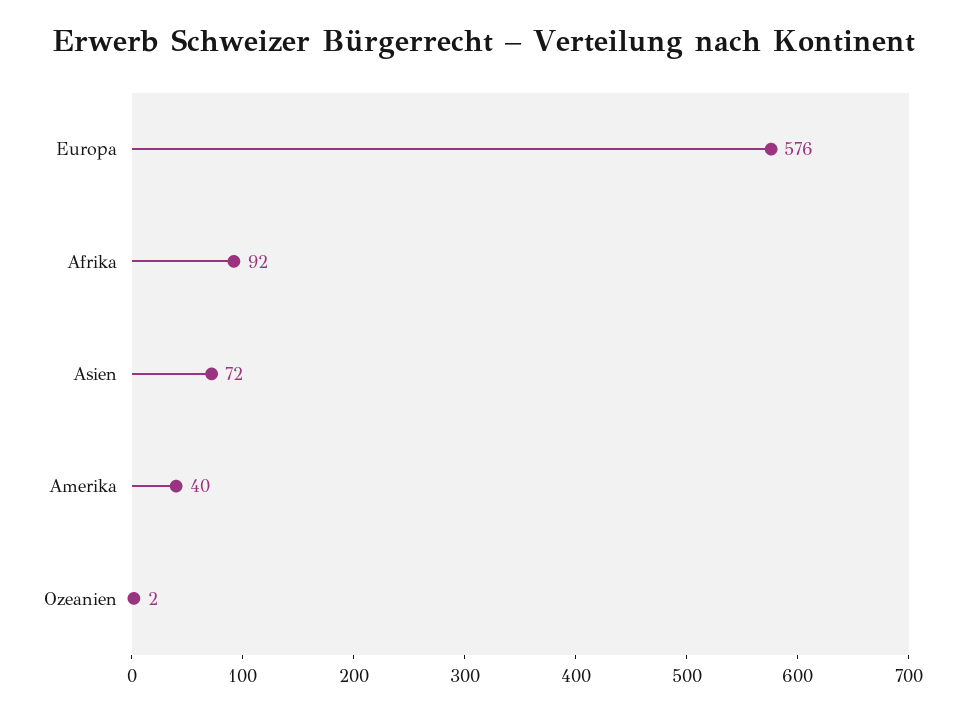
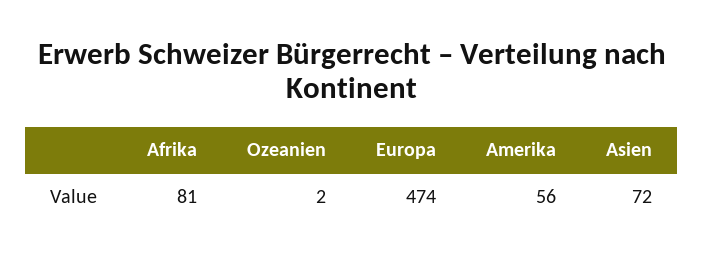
Europa: 576 -> 474
Afrika: 92 -> 81
Amerika: 40 -> 56

